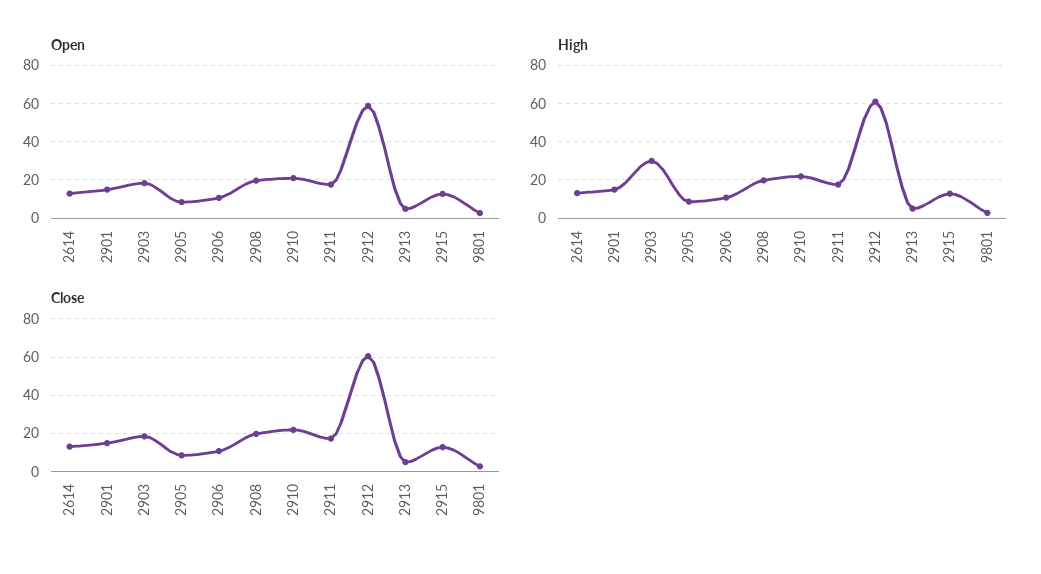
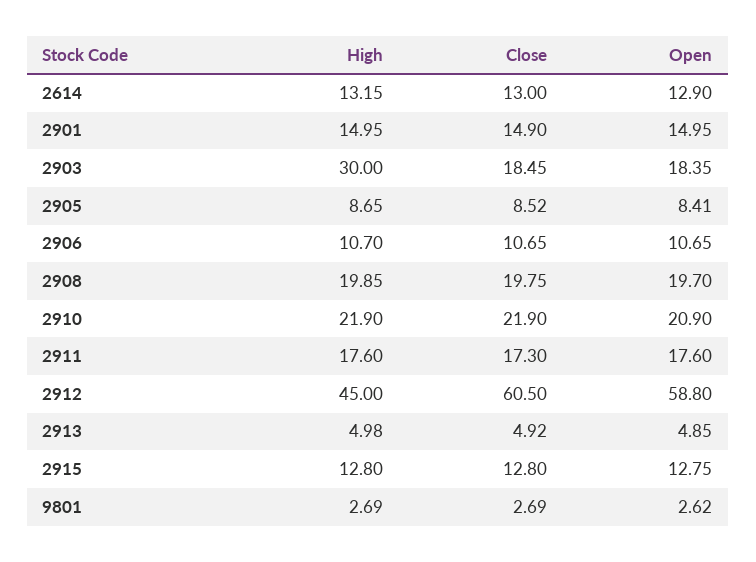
High, 2912: 60 -> 45

